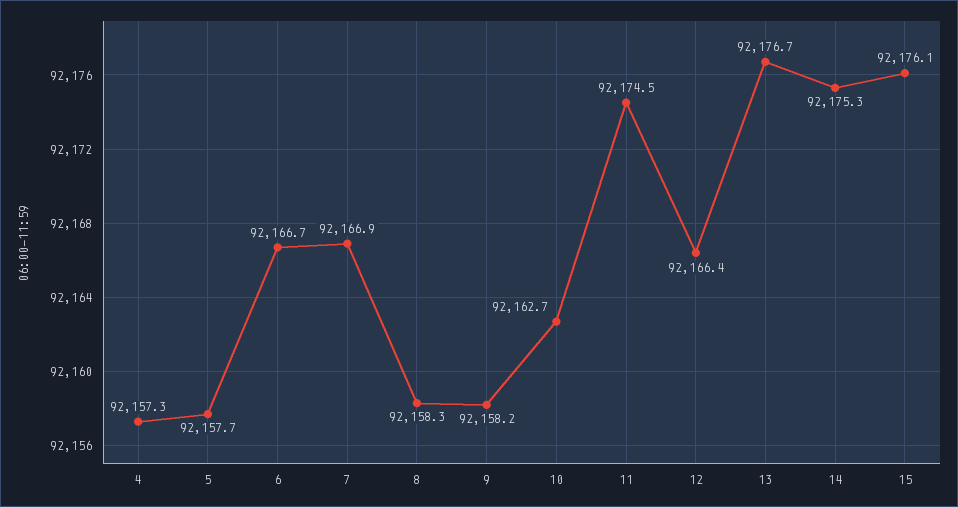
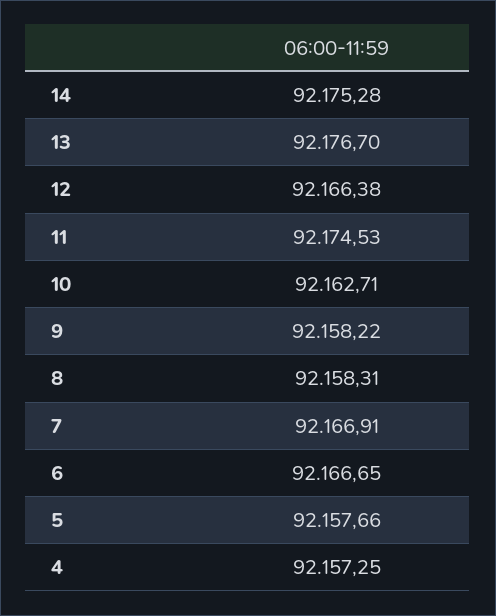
15: 92176.1 -> none

